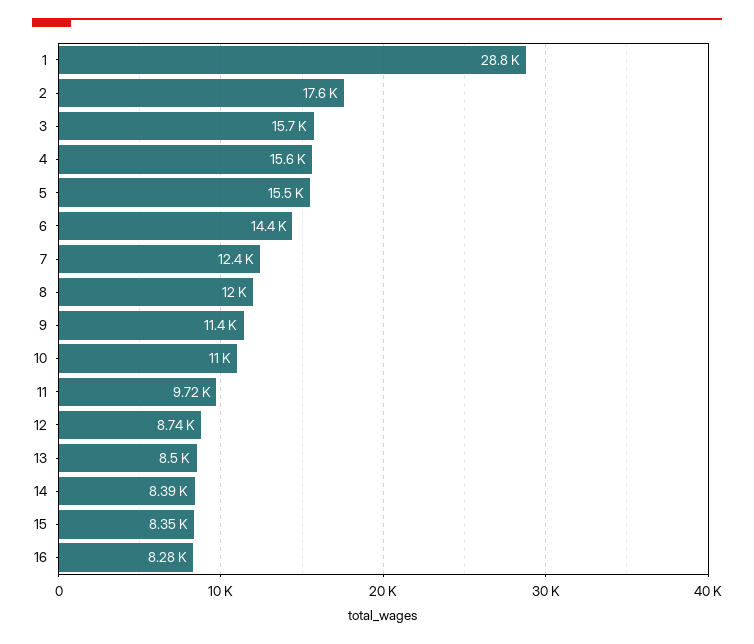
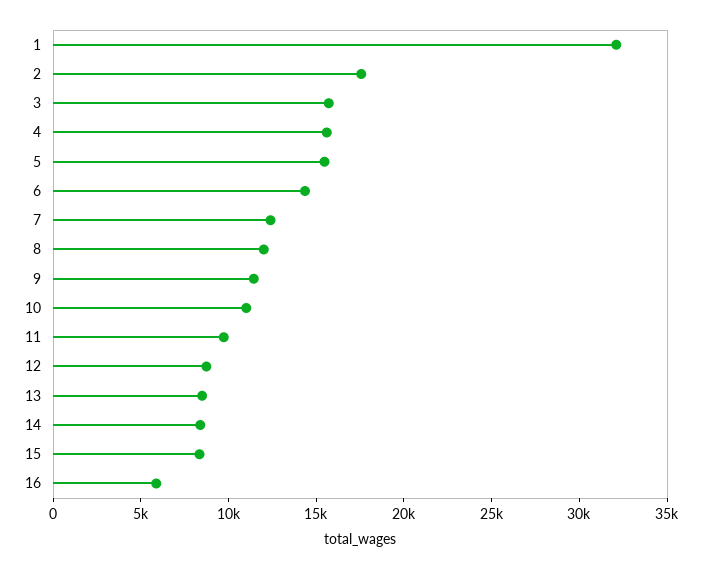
1: 28800 -> 32000
16: 8280 -> 6000

